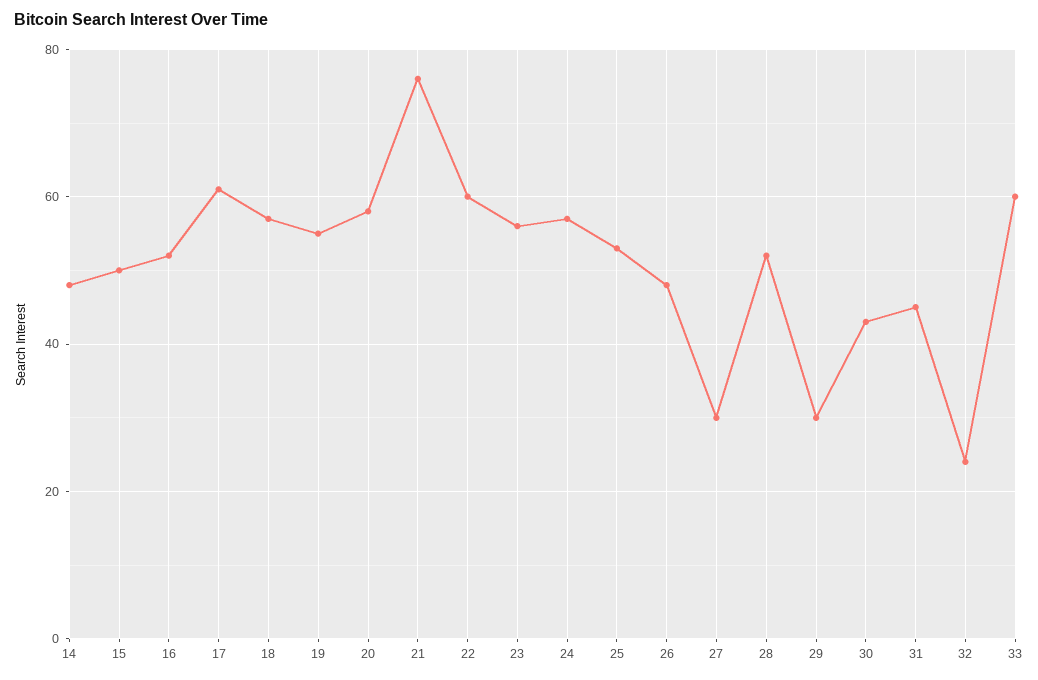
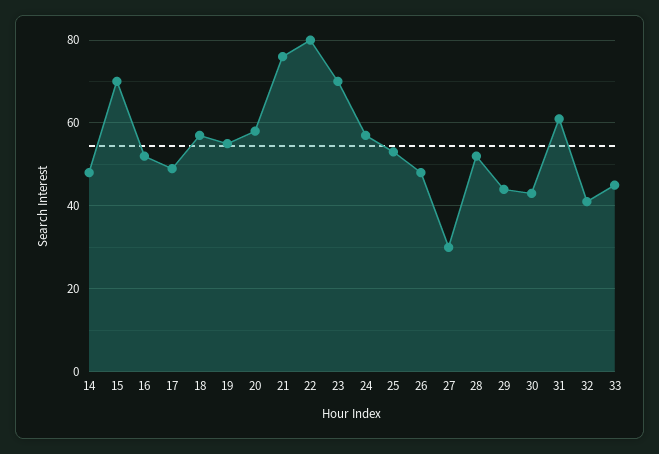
15: 50 -> 70
17: 60 -> 50
22: 60 -> 80
23: 55 -> 70
29: 30 -> 45
31: 45 -> 60
32: 25 -> 40
33: 60 -> 45

